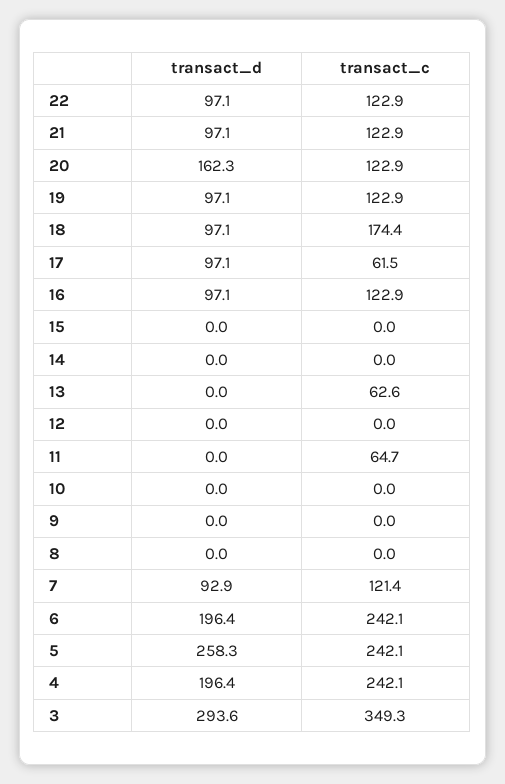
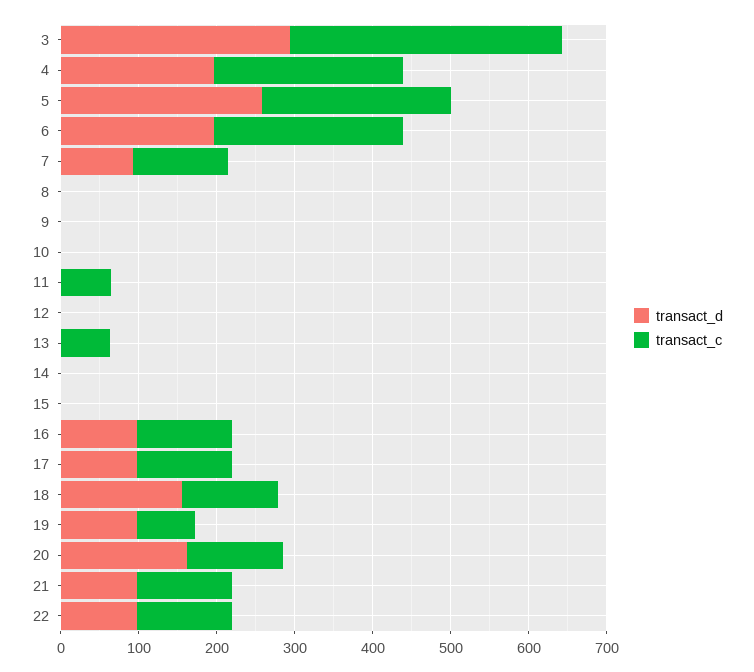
transact_c, 19: 122.9 -> 80
transact_d, 18: 97.1 -> 160
transact_c, 18: 174.4 -> 120
transact_c, 17: 61.5 -> 120

